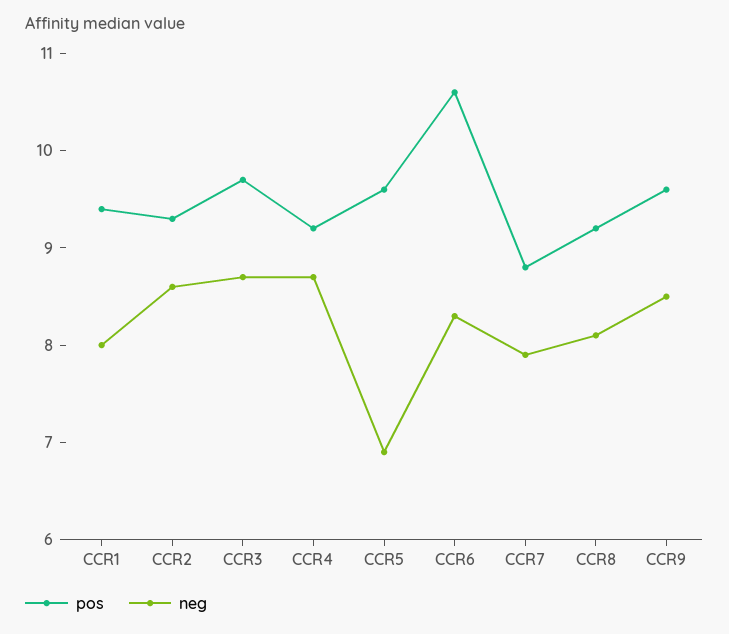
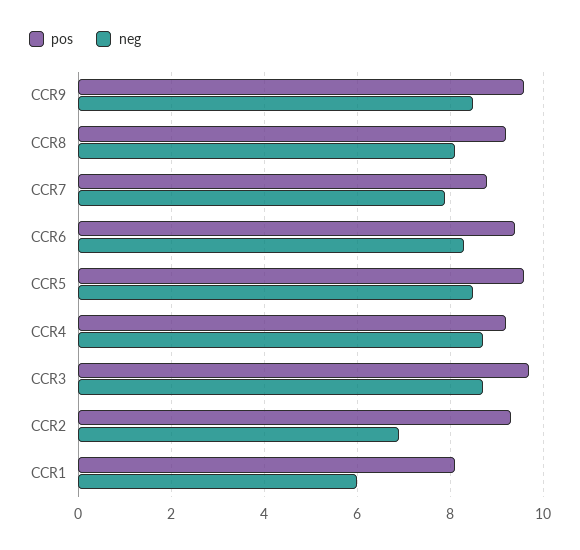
pos, CCR1: 9.4 -> 8
neg, CCR1: 8 -> 6
neg, CCR2: 8.6 -> 7
neg, CCR5: 6.9 -> 8.5
pos, CCR6: 10.6 -> 9.5

